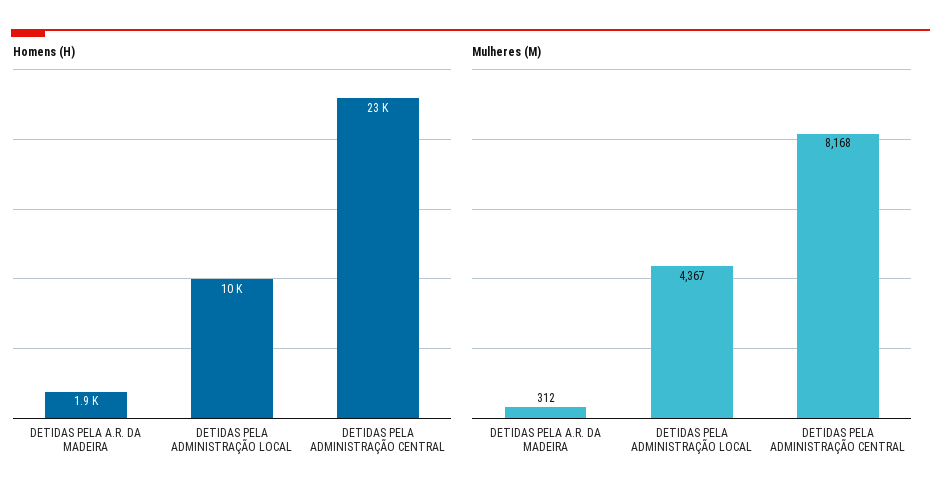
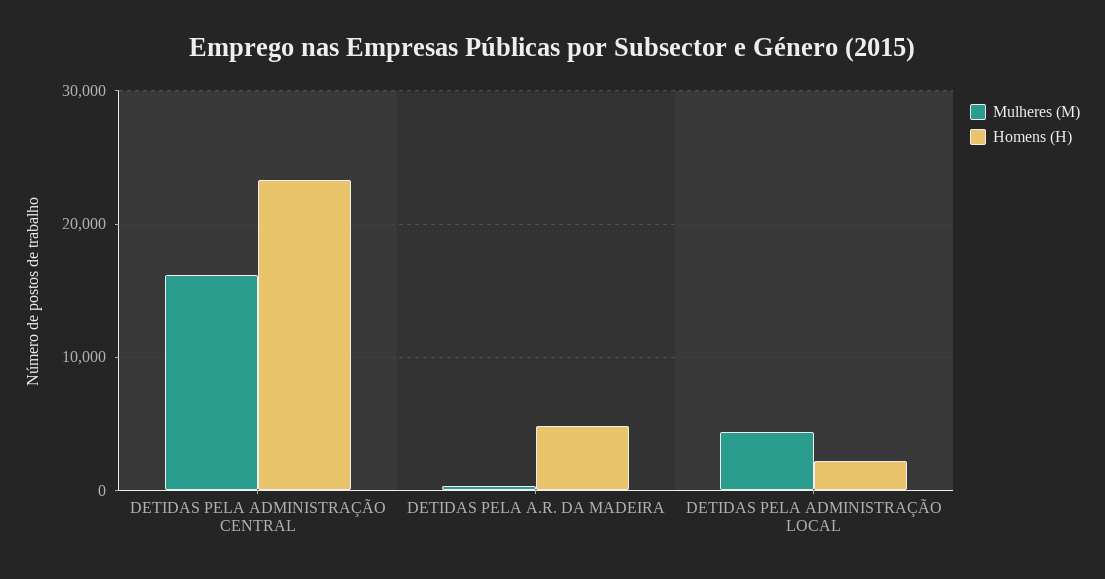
Homens (H), DETIDAS PELA A.R. DA MADEIRA: 1900 -> 5000
Homens (H), DETIDAS PELA ADMINISTRAÇÃO LOCAL: 10000 -> 2000
Mulheres (M), DETIDAS PELA ADMINISTRAÇÃO CENTRAL: 8168 -> 16000

